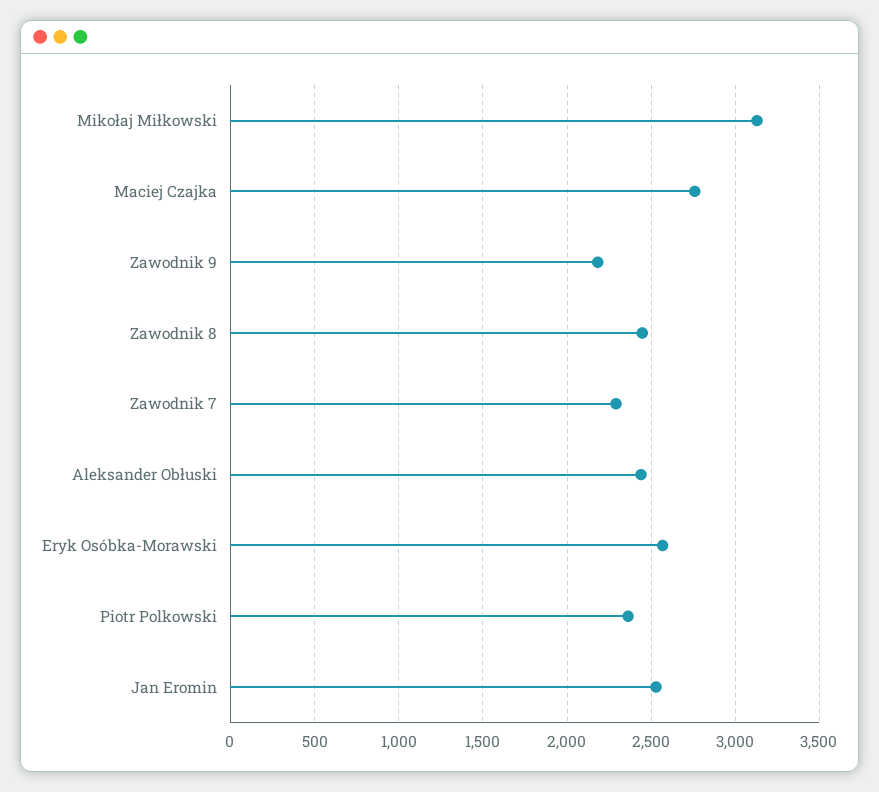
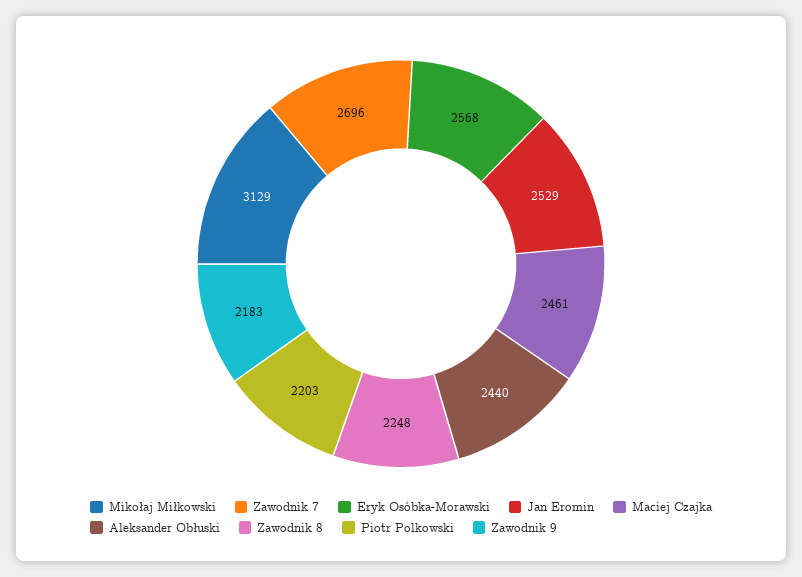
Maciej Czajka: 2750 -> 2461
Zawodnik 8: 2450 -> 2248
Zawodnik 7: 2300 -> 2696
Piotr Polkowski: 2350 -> 2203

